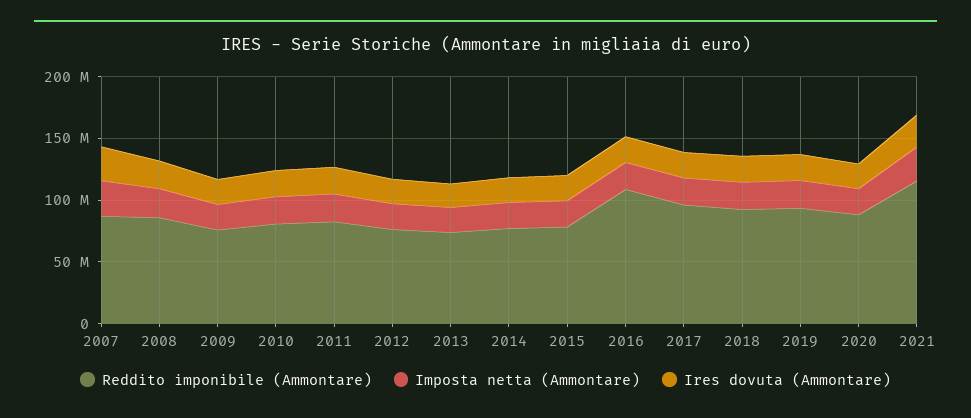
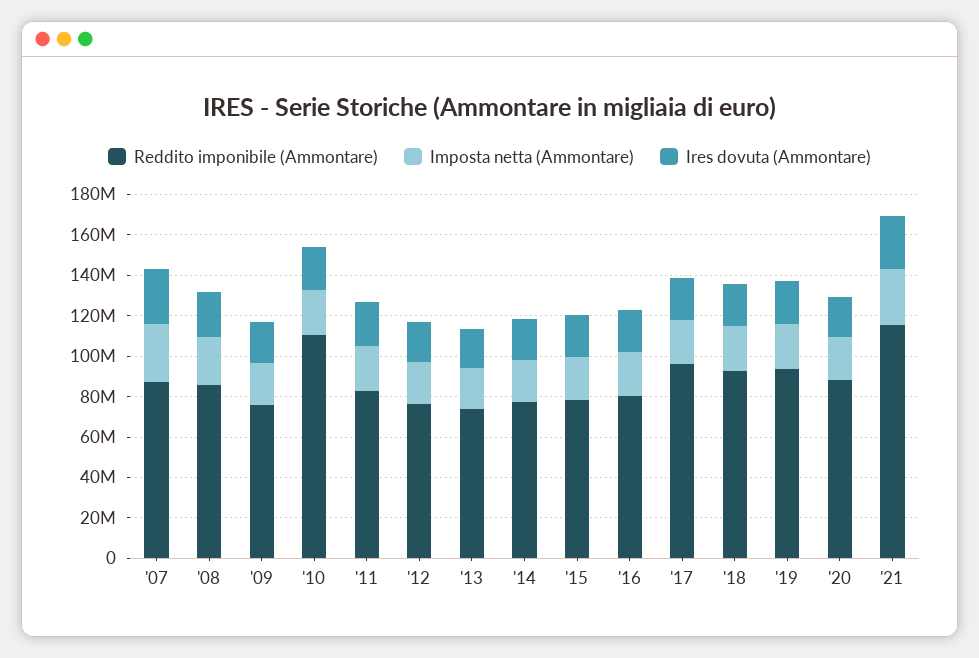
Reddito imponibile (Ammontare), 2010: 80000000 -> 110000000
Reddito imponibile (Ammontare), 2016: 110000000 -> 80000000

